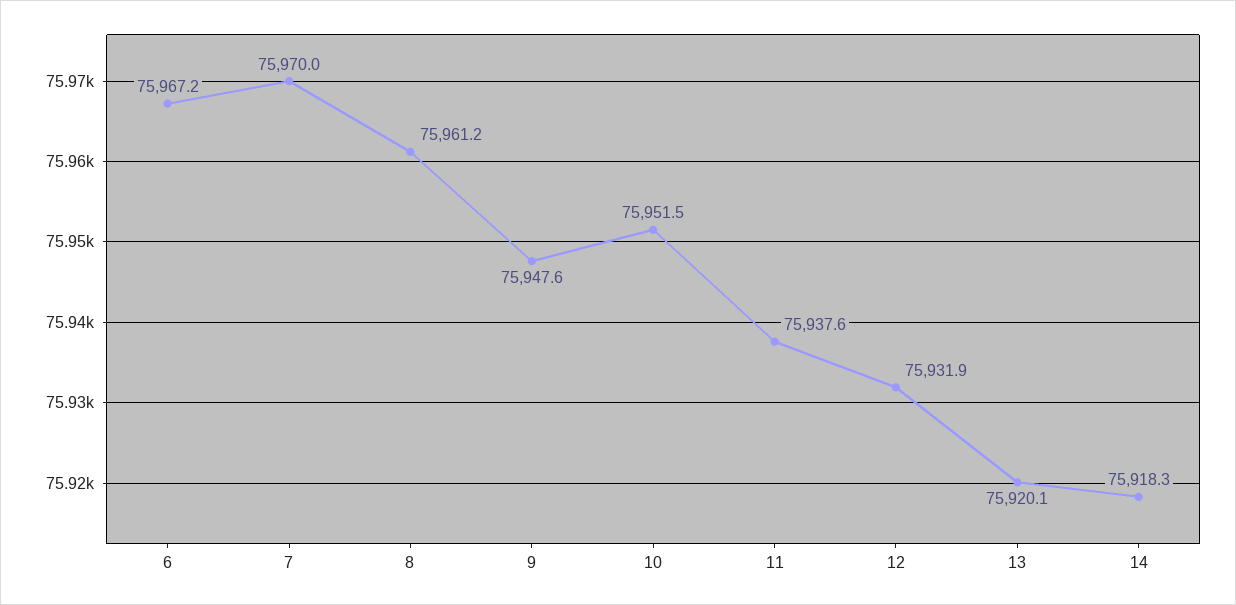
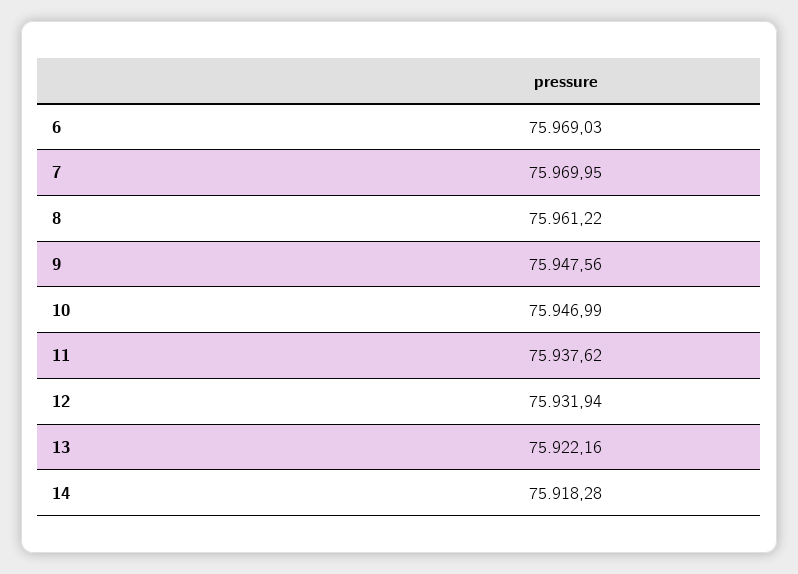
6: 75967.2 -> 75969.03
10: 75951.5 -> 75946.99
13: 75920.1 -> 75922.16

